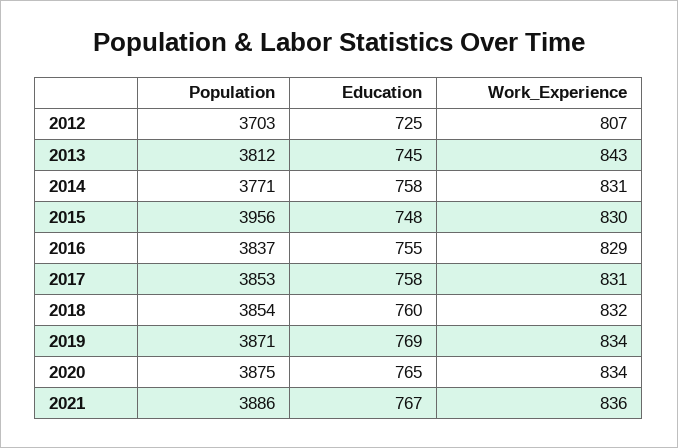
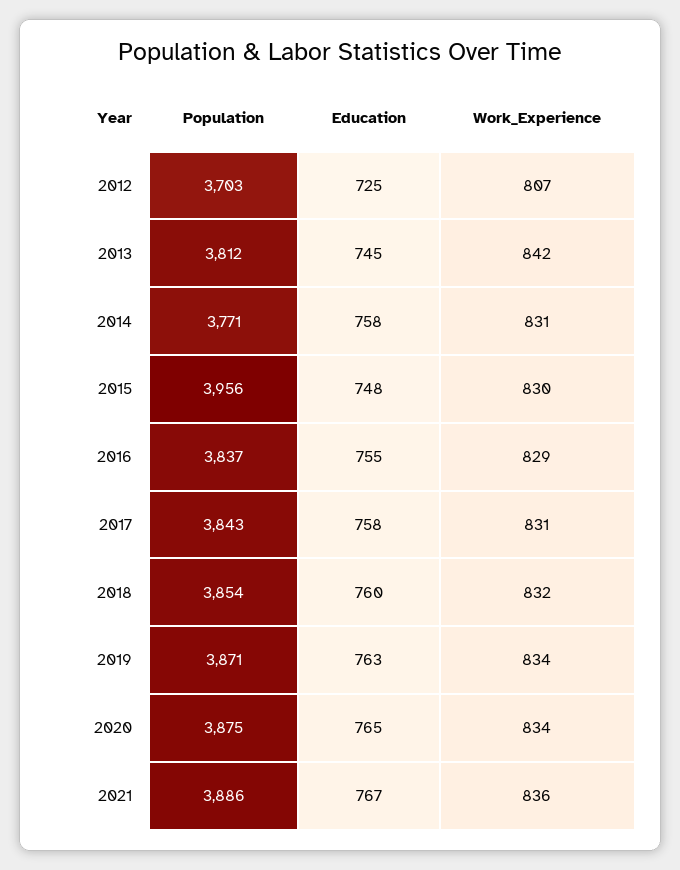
Work_Experience, 2013: 843 -> 842
Population, 2017: 3853 -> 3843
Education, 2019: 769 -> 763

